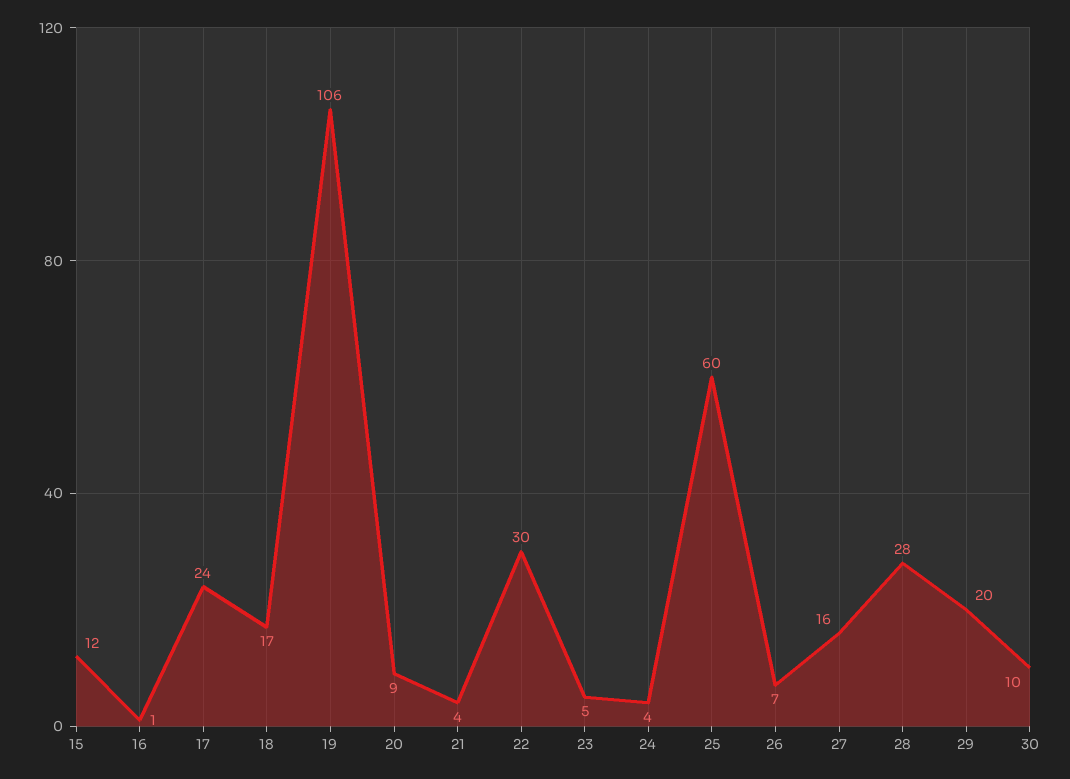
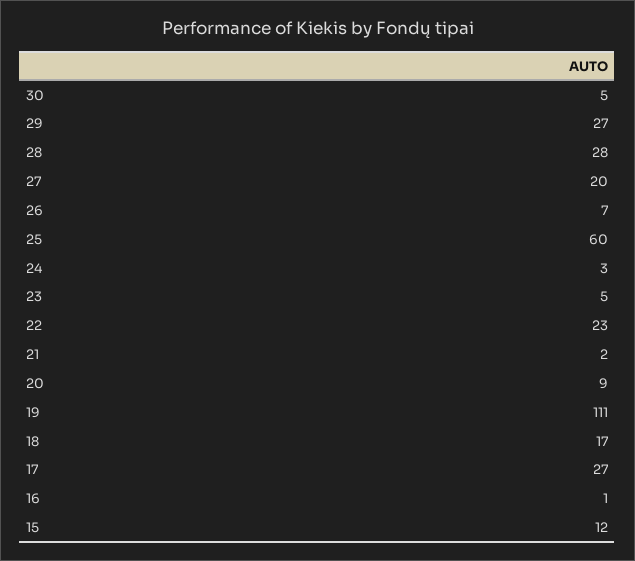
17: 24 -> 27
19: 106 -> 111
21: 4 -> 2
22: 30 -> 23
24: 4 -> 3
27: 16 -> 20
29: 20 -> 27
30: 10 -> 5

